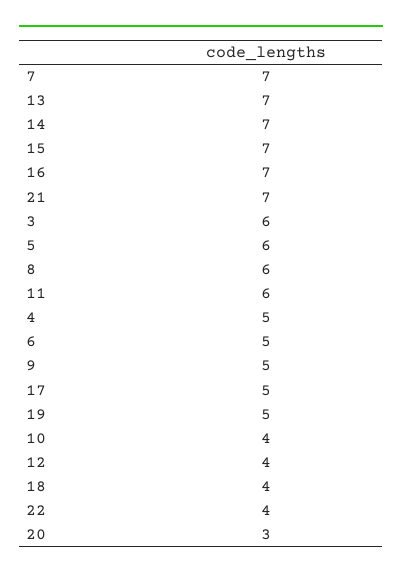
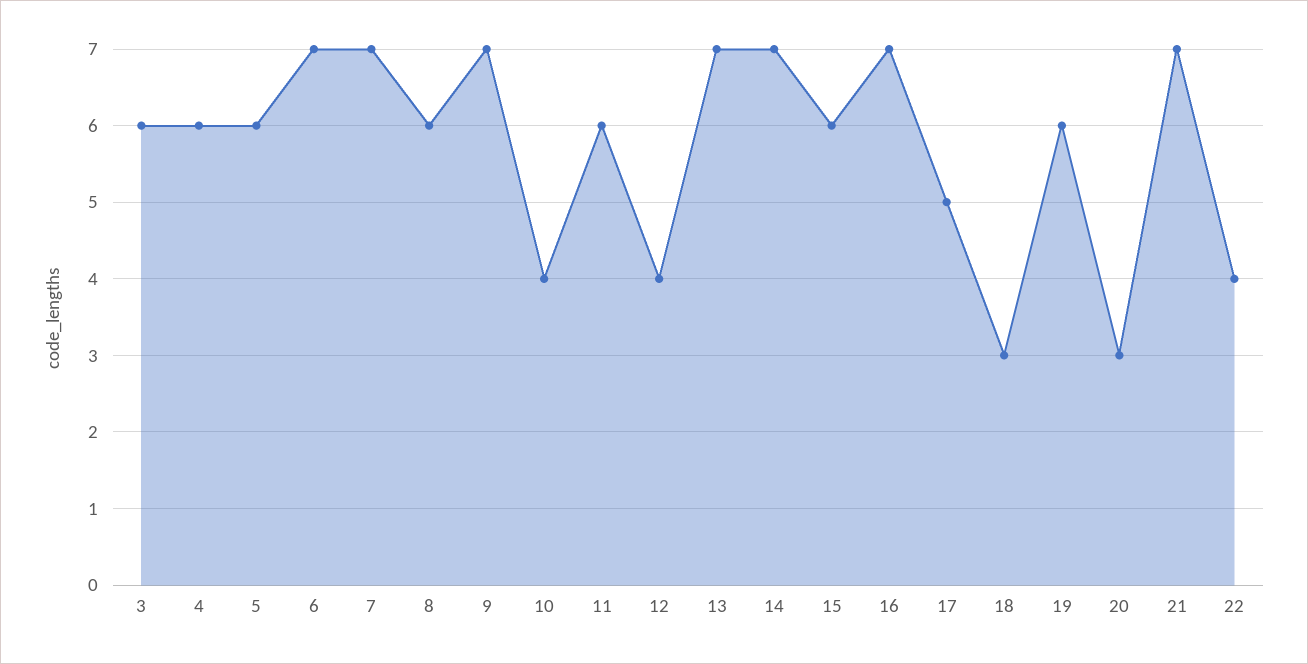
15: 7 -> 6
4: 5 -> 6
6: 5 -> 7
9: 5 -> 7
19: 5 -> 6
18: 4 -> 3

